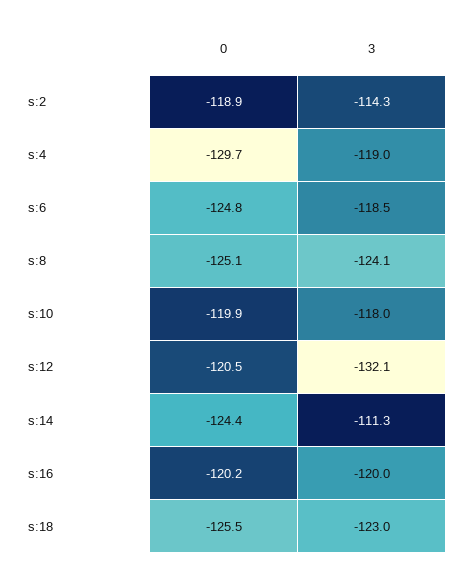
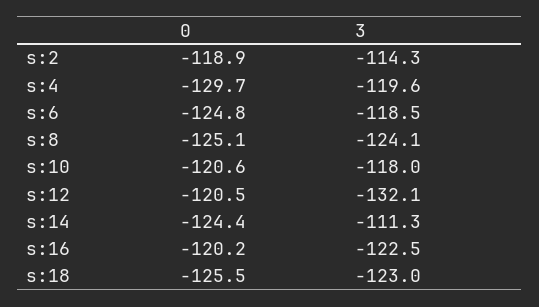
3, s:4: -119 -> -119.6
0, s:10: -119.9 -> -120.6
3, s:16: -120 -> -122.5

